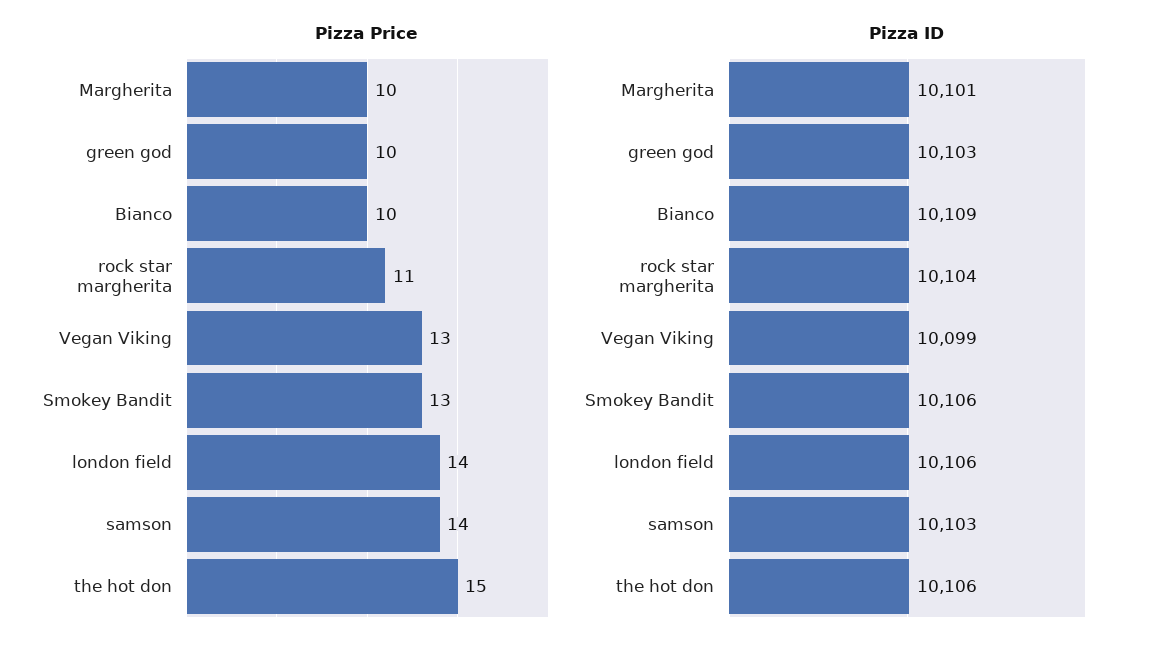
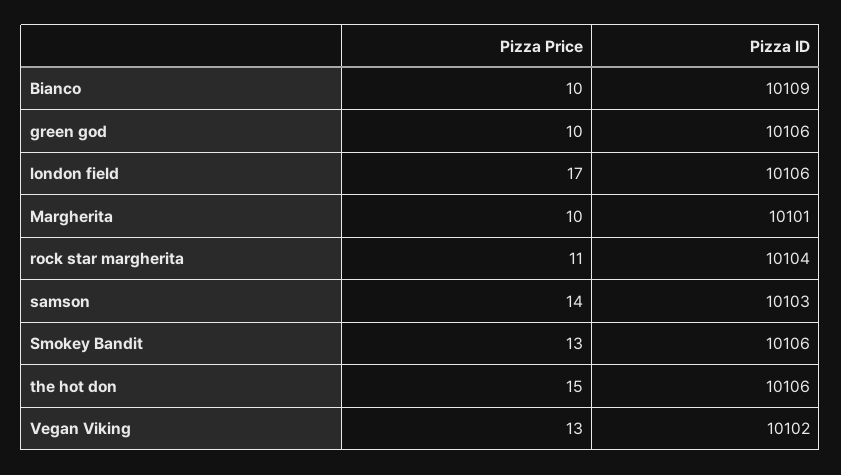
Pizza Price, london field: 14 -> 17
Pizza ID, green god: 10103 -> 10106
Pizza ID, Vegan Viking: 10099 -> 10102

